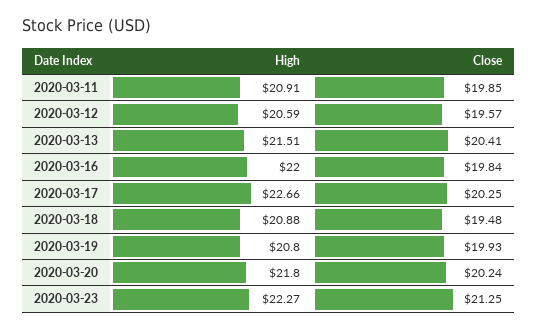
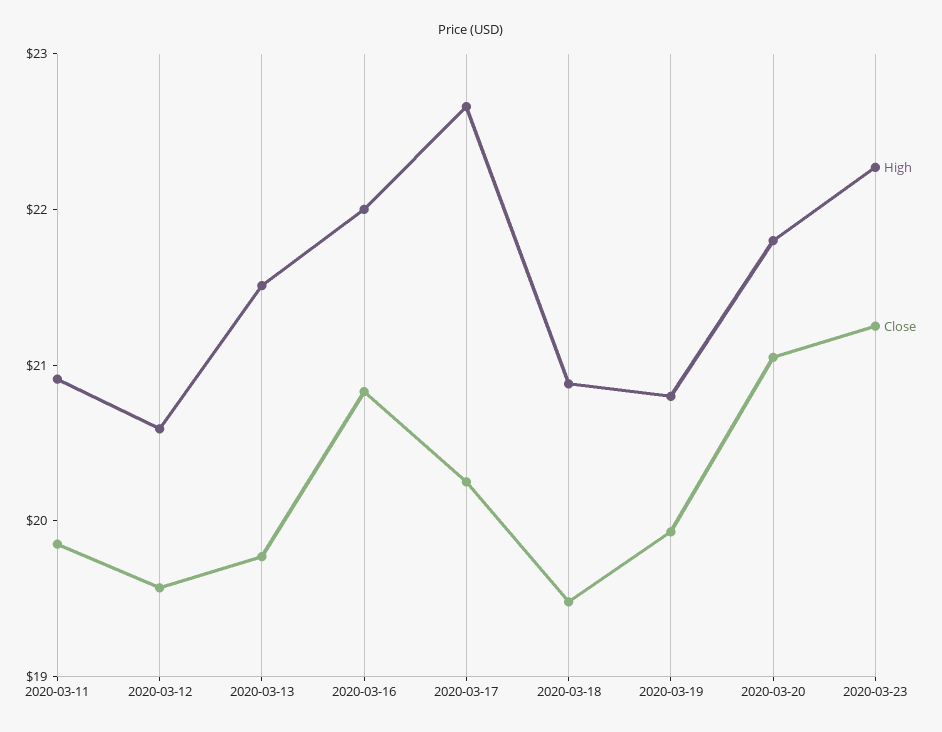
Close, 2020-03-13: 20.41 -> 19.8
Close, 2020-03-16: 19.84 -> 20.8
Close, 2020-03-20: 20.24 -> 21

